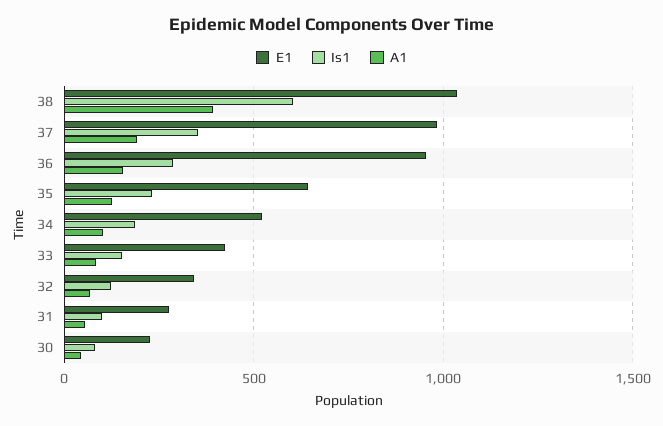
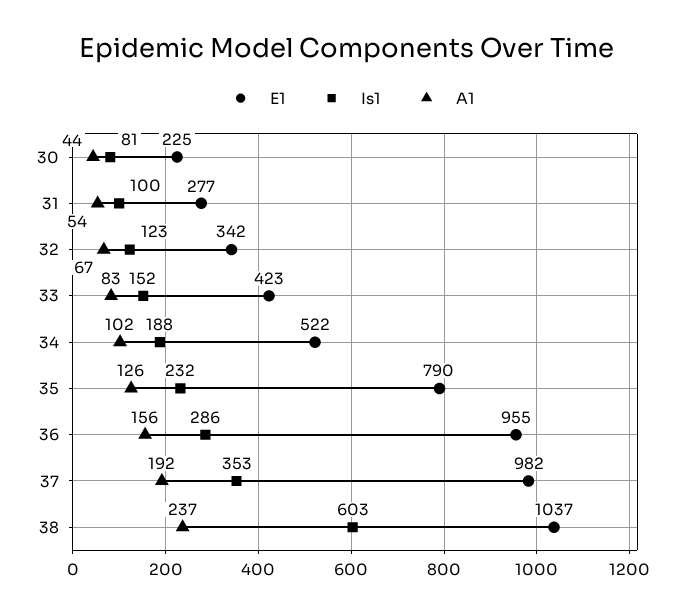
A1, 38: 400 -> 237
E1, 35: 650 -> 790

